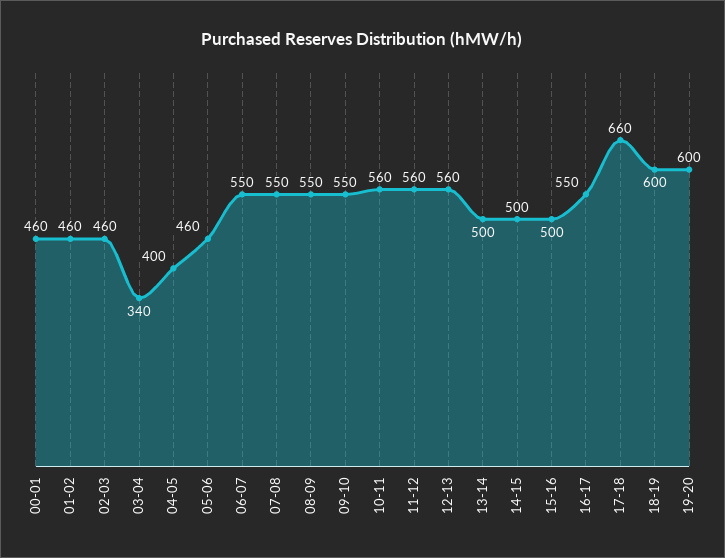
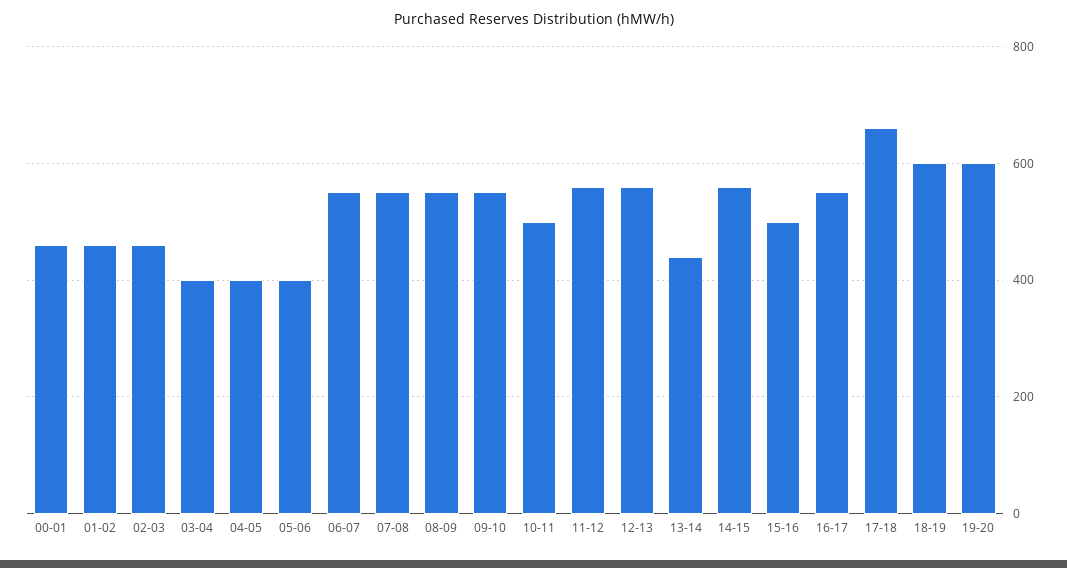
03-04: 340 -> 400
05-06: 460 -> 400
10-11: 560 -> 500
13-14: 500 -> 440
14-15: 500 -> 560

